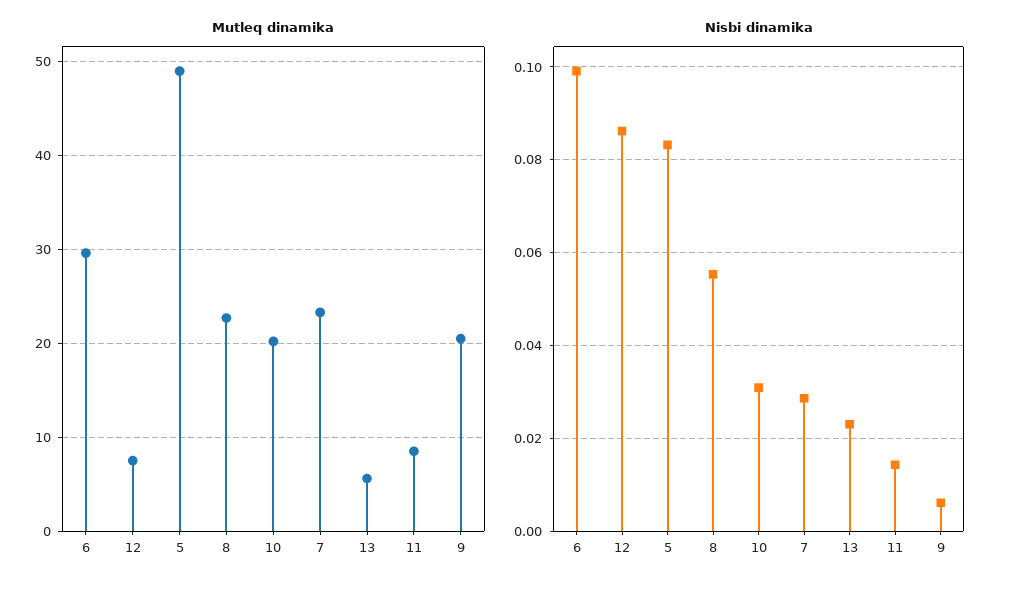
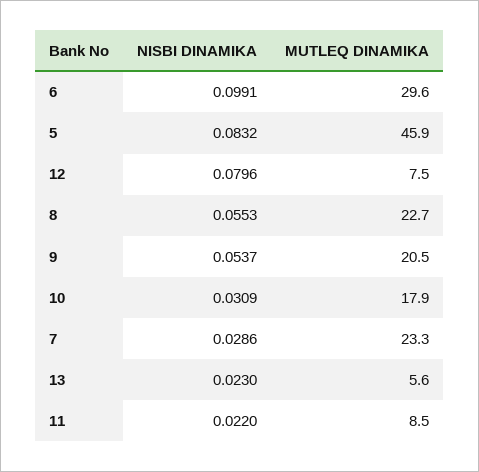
Mutleq dinamika, 5: 49 -> 45.9
Mutleq dinamika, 10: 20 -> 17.9
Nisbi dinamika, 12: 0.086 -> 0.0796
Nisbi dinamika, 11: 0.014 -> 0.022
Nisbi dinamika, 9: 0.006 -> 0.0537

